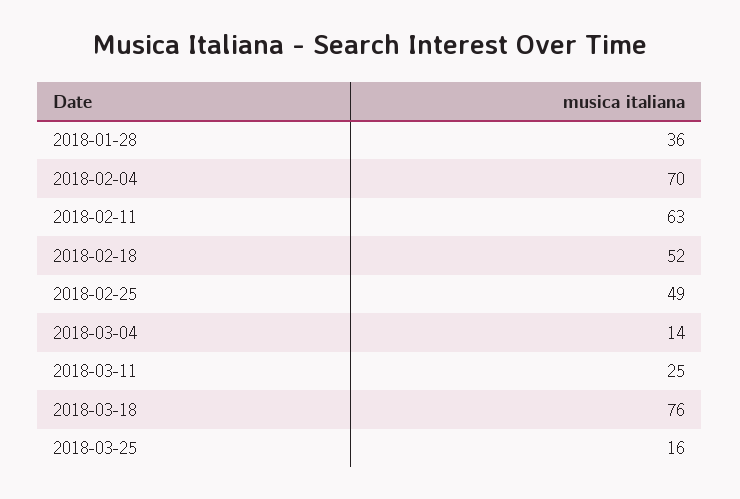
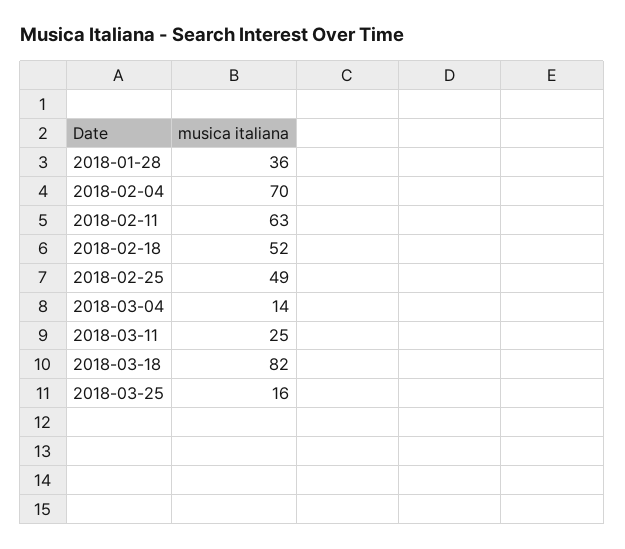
2018-03-18: 76 -> 82

